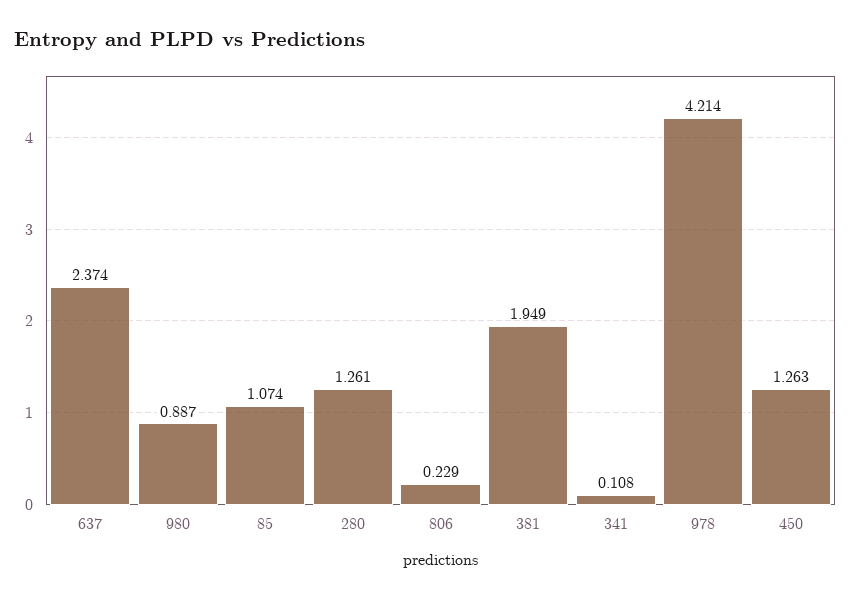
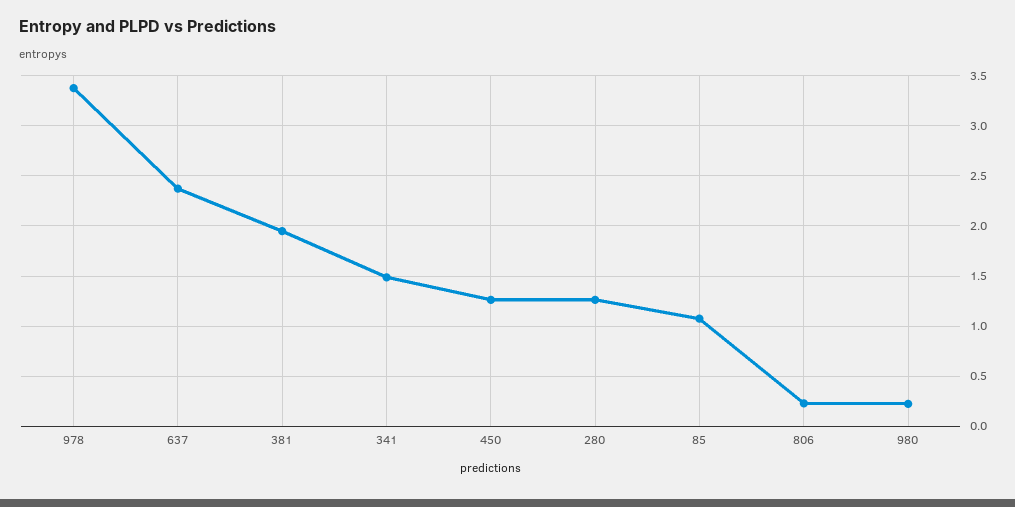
980: 0.887 -> 0.2
341: 0.108 -> 1.5
978: 4.214 -> 3.4

